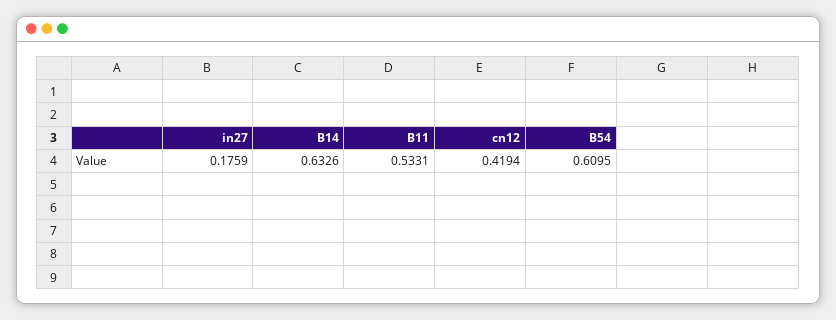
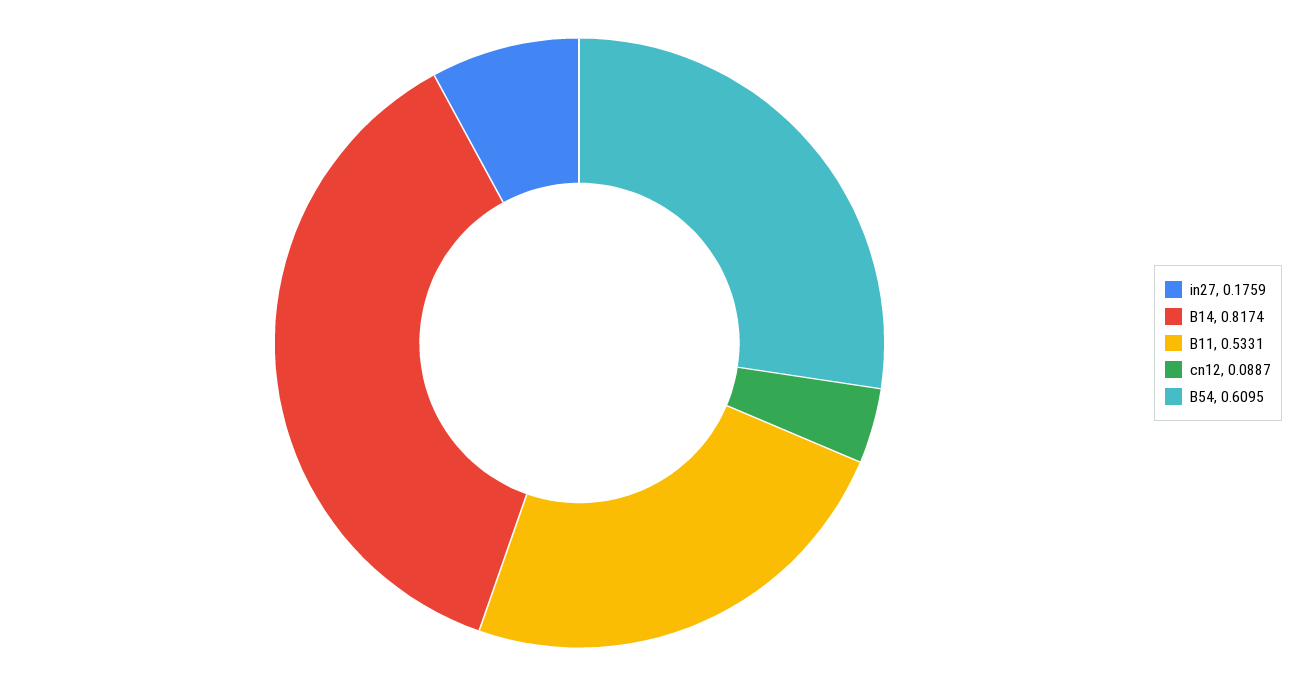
B14: 0.6326 -> 0.8174
cn12: 0.4194 -> 0.0887

